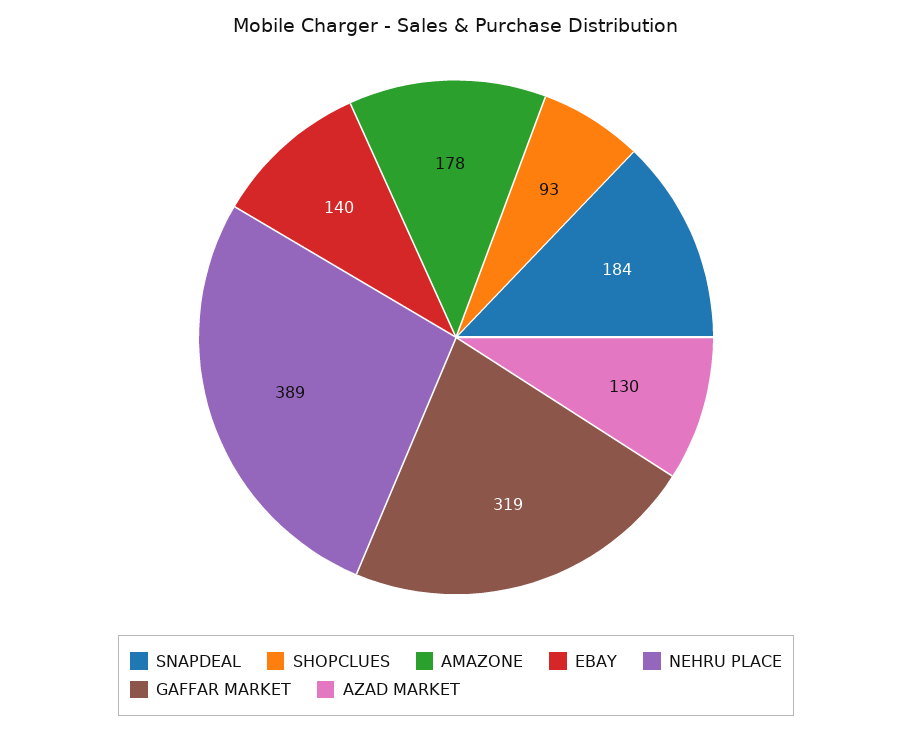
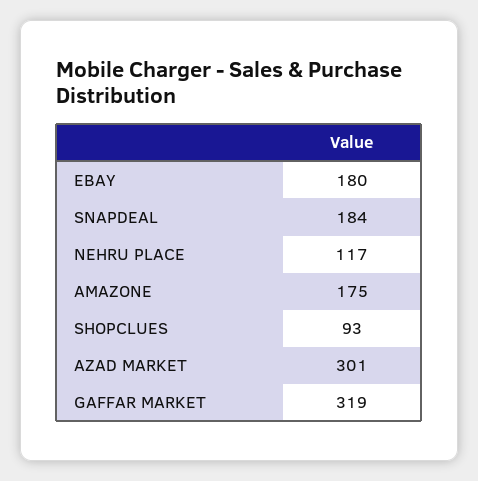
AMAZONE: 178 -> 175
EBAY: 140 -> 180
NEHRU PLACE: 389 -> 117
AZAD MARKET: 130 -> 301

